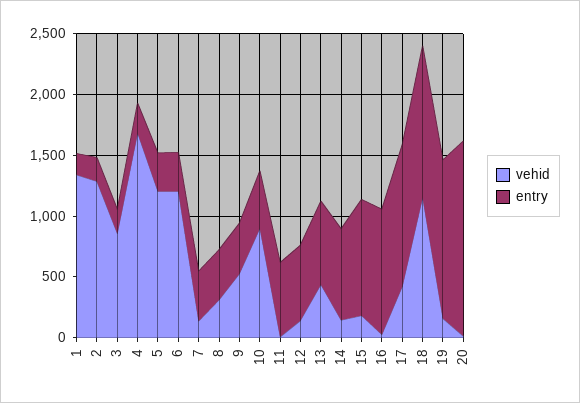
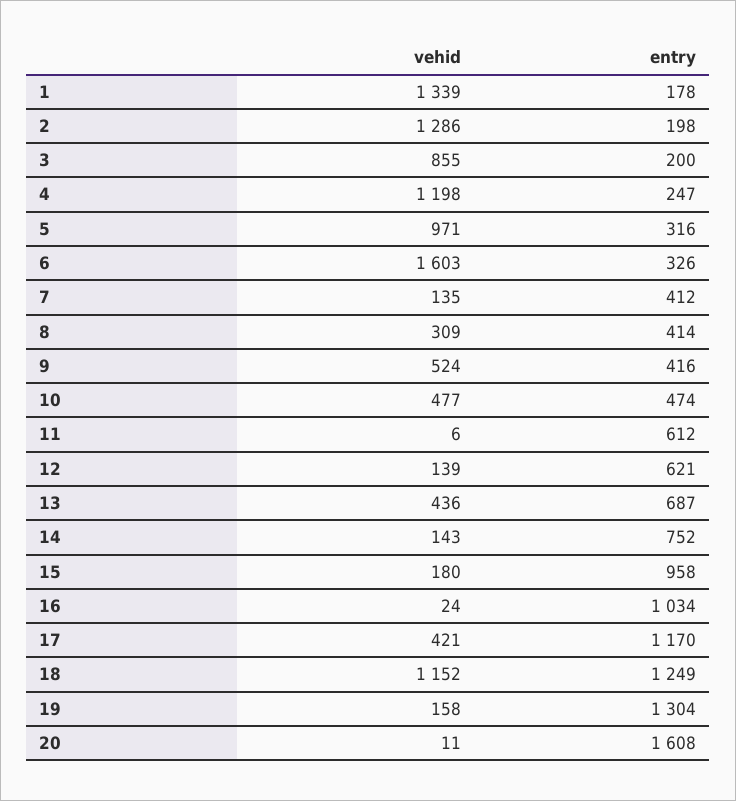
vehid, 4: 1700 -> 1198
vehid, 5: 1200 -> 971
vehid, 6: 1200 -> 1603
vehid, 10: 900 -> 477

